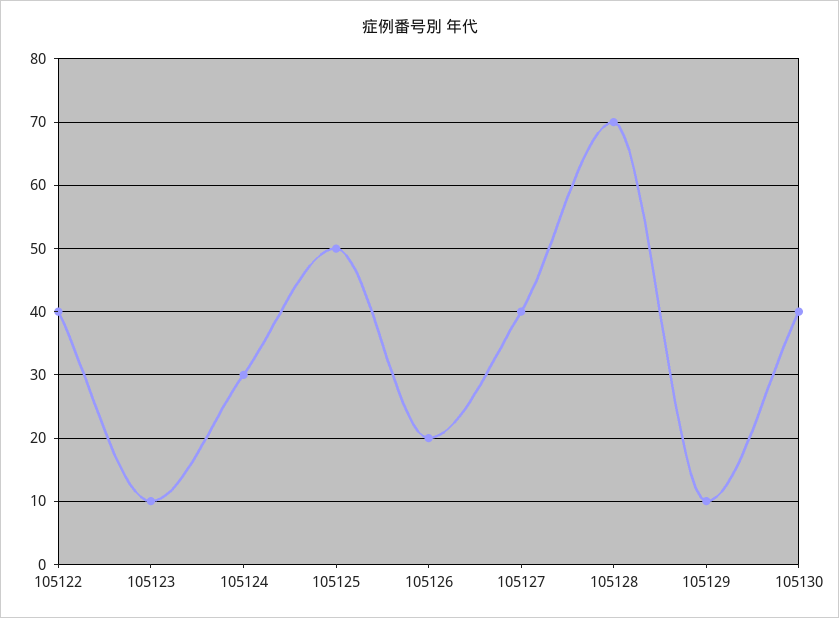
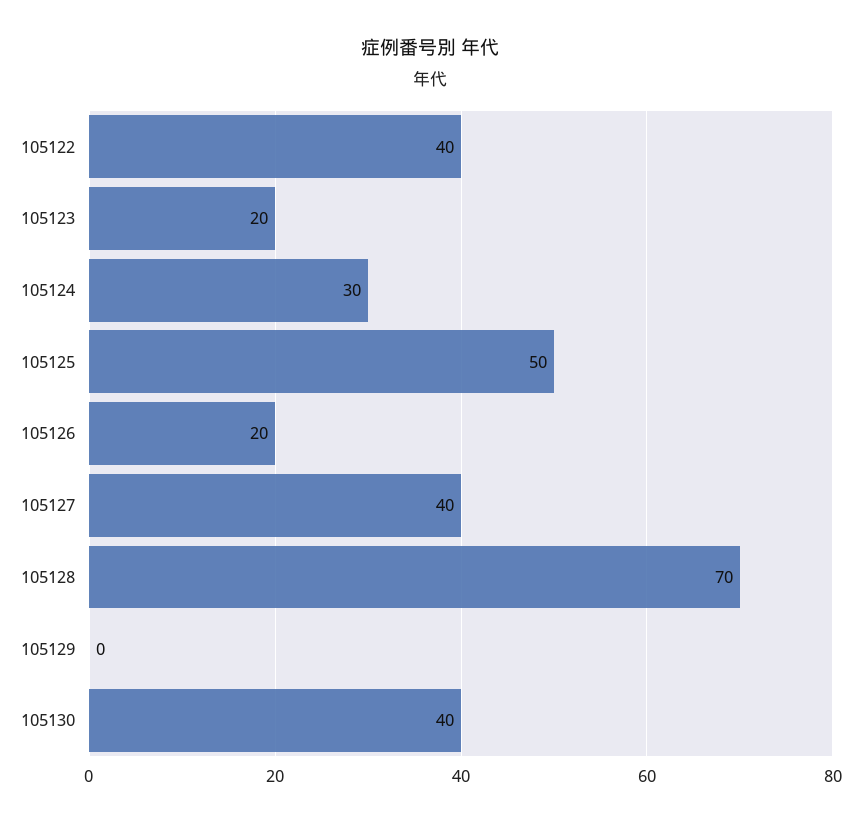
105123: 10 -> 20
105129: 10 -> 0

